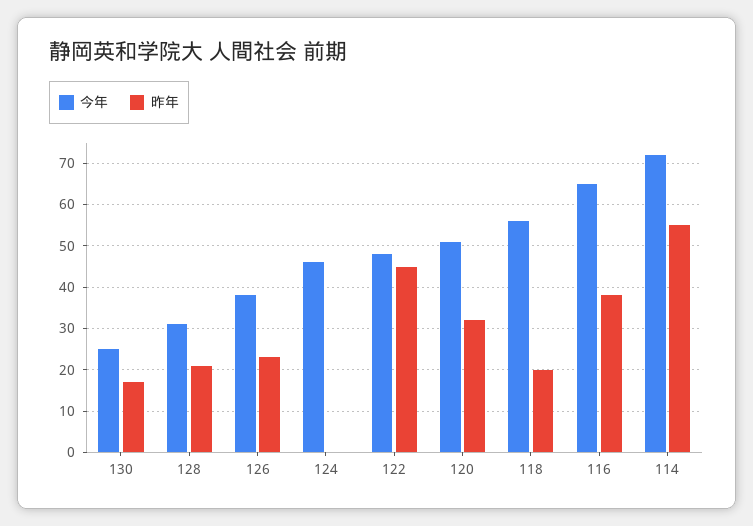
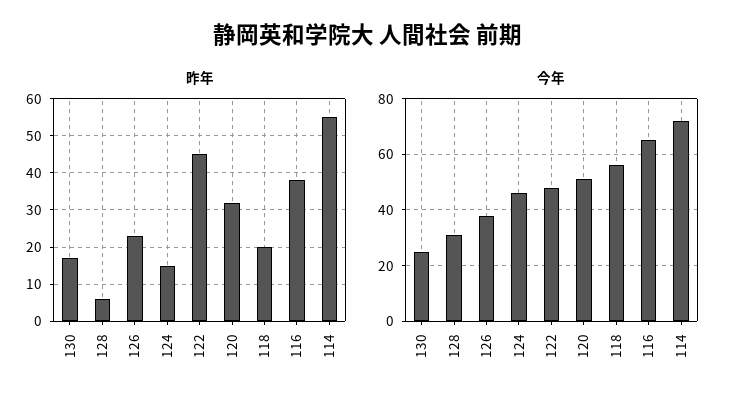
昨年, 128: 20 -> 5
昨年, 124: 0 -> 15

